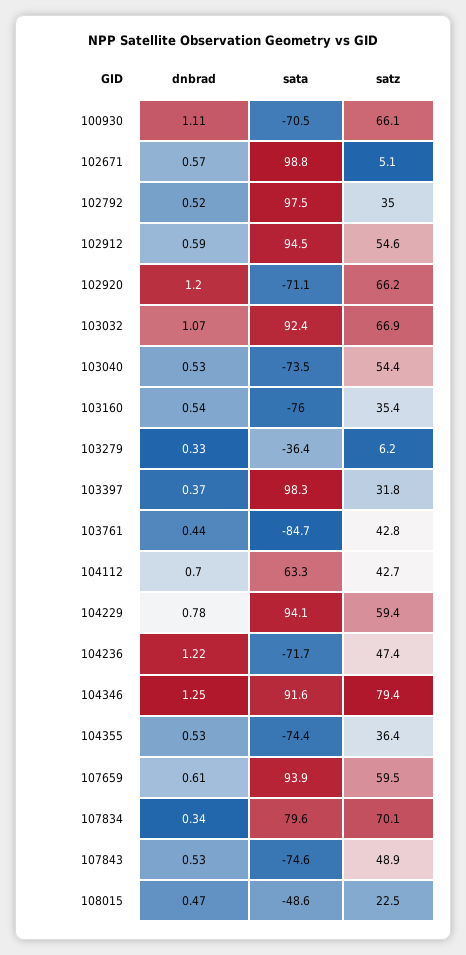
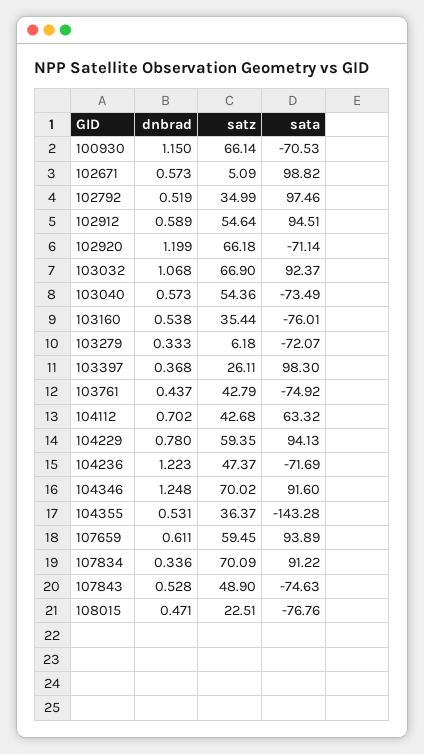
dnbrad, 100930: 1.11 -> 1.15
dnbrad, 103040: 0.53 -> 0.573
sata, 103279: -36.4 -> -72.07
satz, 103397: 31.8 -> 26.11
sata, 103761: -84.7 -> -74.92
satz, 104346: 79.4 -> 70.02
sata, 104355: -74.4 -> -143.28
sata, 107834: 79.6 -> 91.22
sata, 108015: -48.6 -> -76.76

